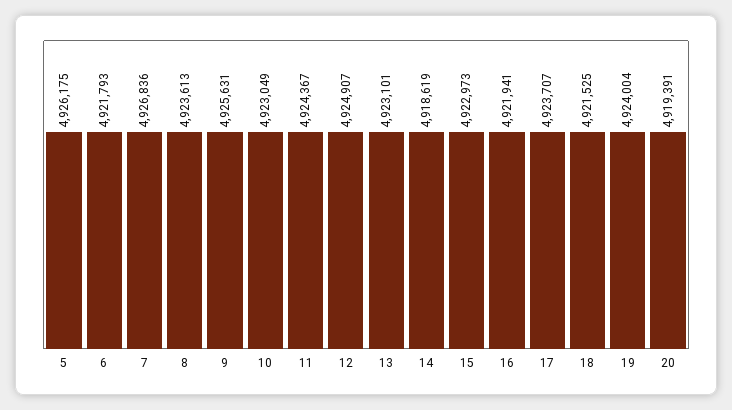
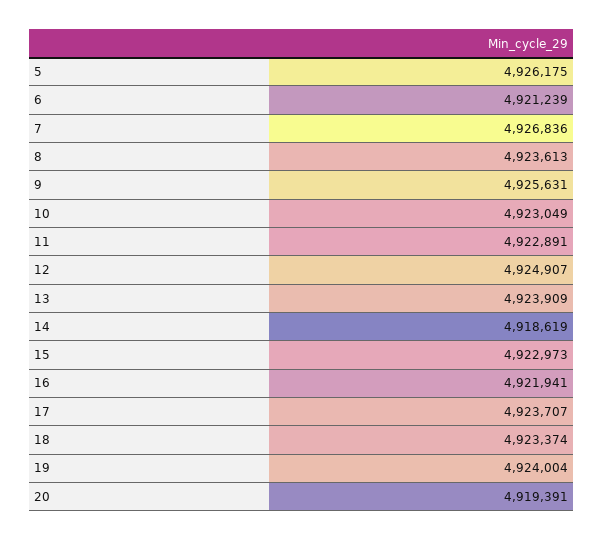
6: 4921793 -> 4921239
11: 4924367 -> 4922891
13: 4923101 -> 4923909
18: 4921525 -> 4923374

